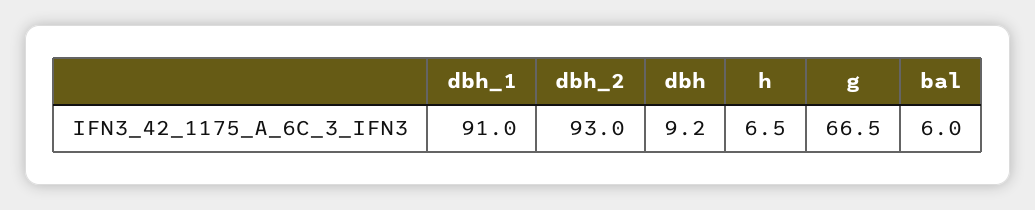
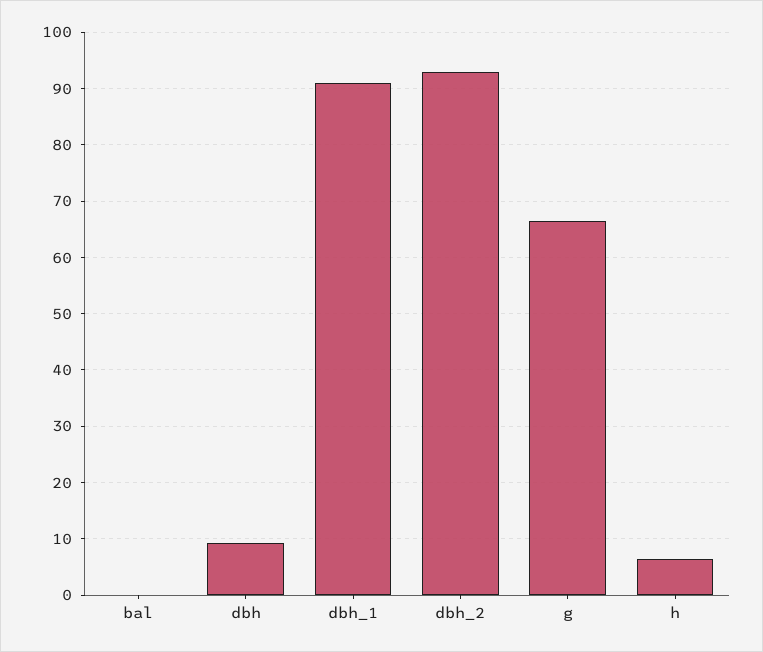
bal: 6 -> 0

